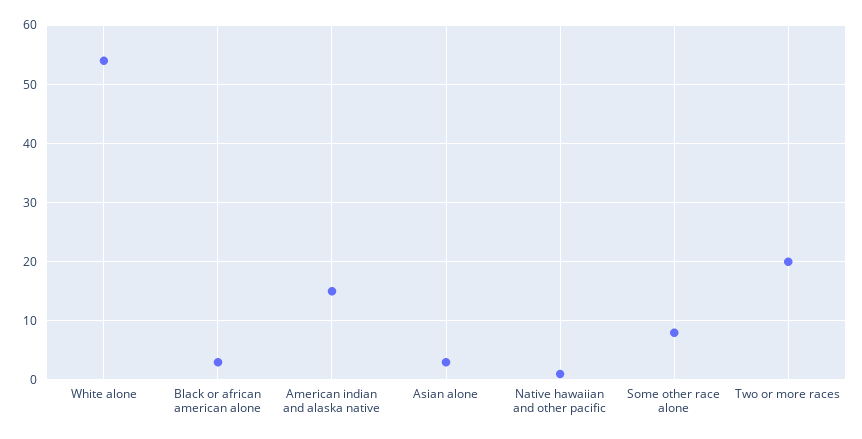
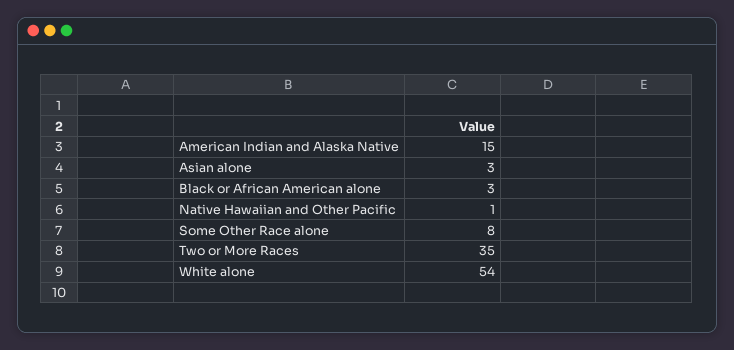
Two or more races: 20 -> 35

